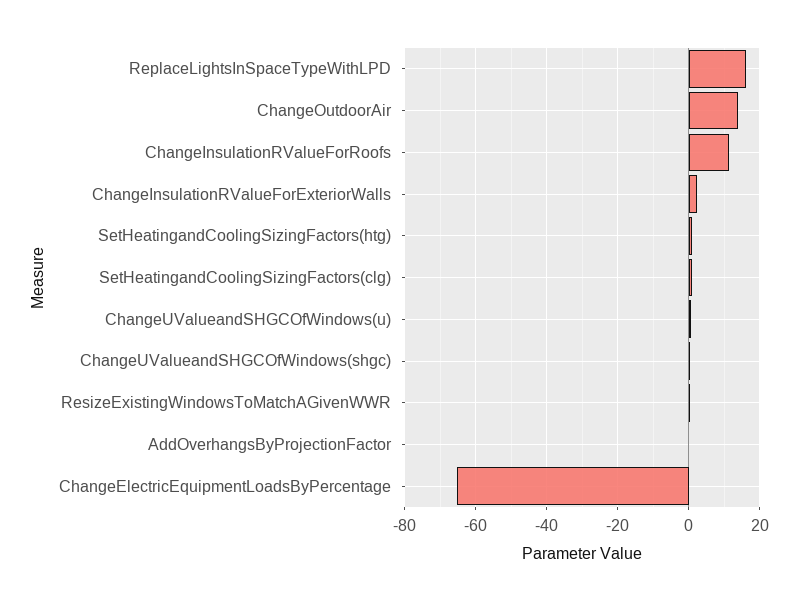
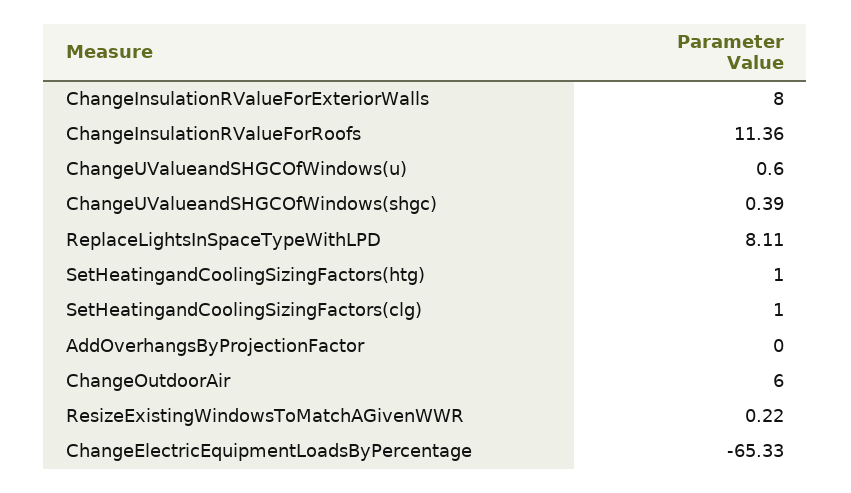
ReplaceLightsInSpaceTypeWithLPD: 16 -> 8.11
ChangeOutdoorAir: 14 -> 6
ChangeInsulationRValueForExteriorWalls: 2 -> 8

